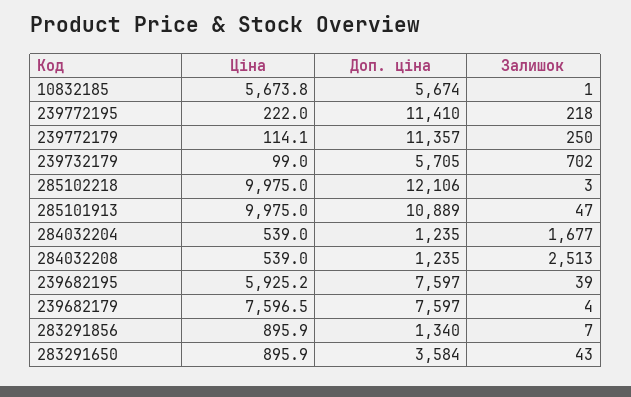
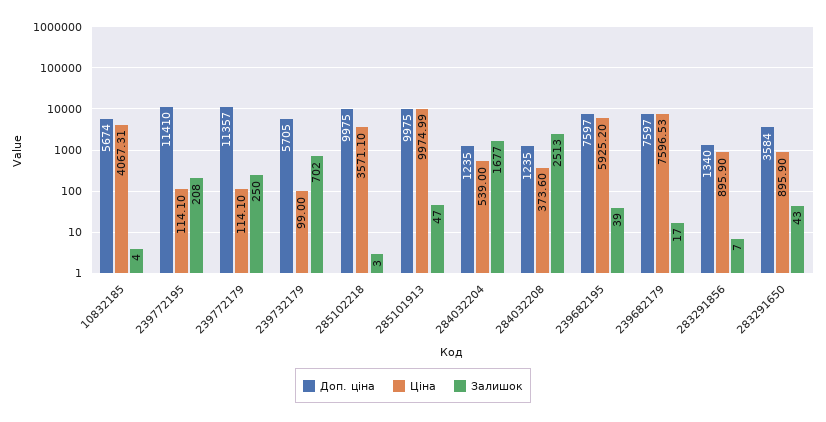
Ціна, 10832185: 5673.8 -> 4067.31
Залишок, 10832185: 1 -> 4
Ціна, 239772195: 222 -> 114.1
Залишок, 239772195: 218 -> 208
Ціна, 285102218: 9975 -> 3571.1
Доп. ціна, 285102218: 12106 -> 9975
Доп. ціна, 285101913: 10889 -> 9975
Ціна, 284032208: 539 -> 373.6
Залишок, 239682179: 4 -> 17

